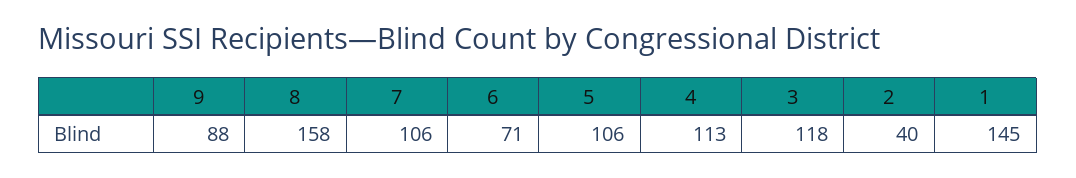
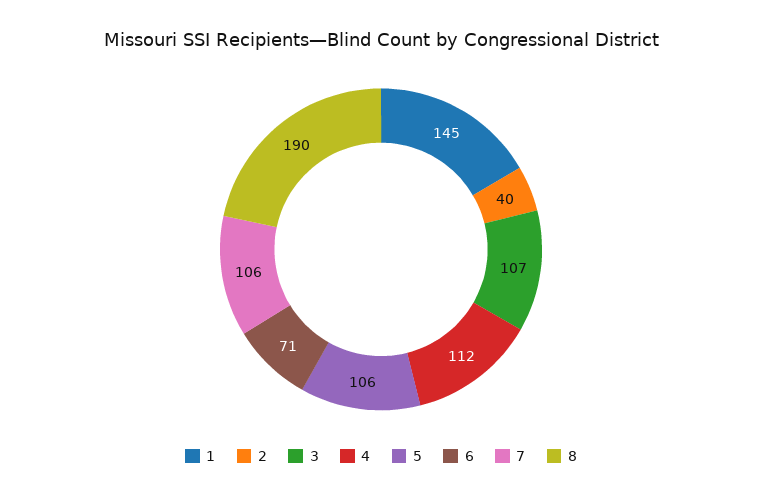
9: 88 -> none
8: 158 -> 190
4: 113 -> 112
3: 118 -> 107

